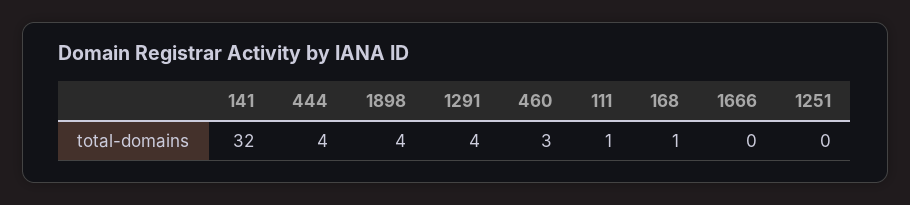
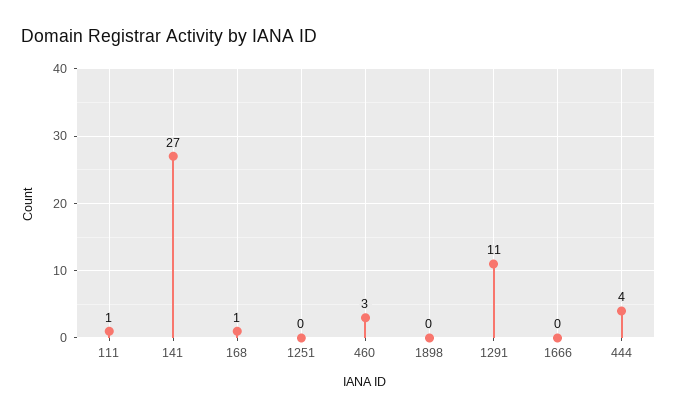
141: 32 -> 27
1898: 4 -> 0
1291: 4 -> 11

